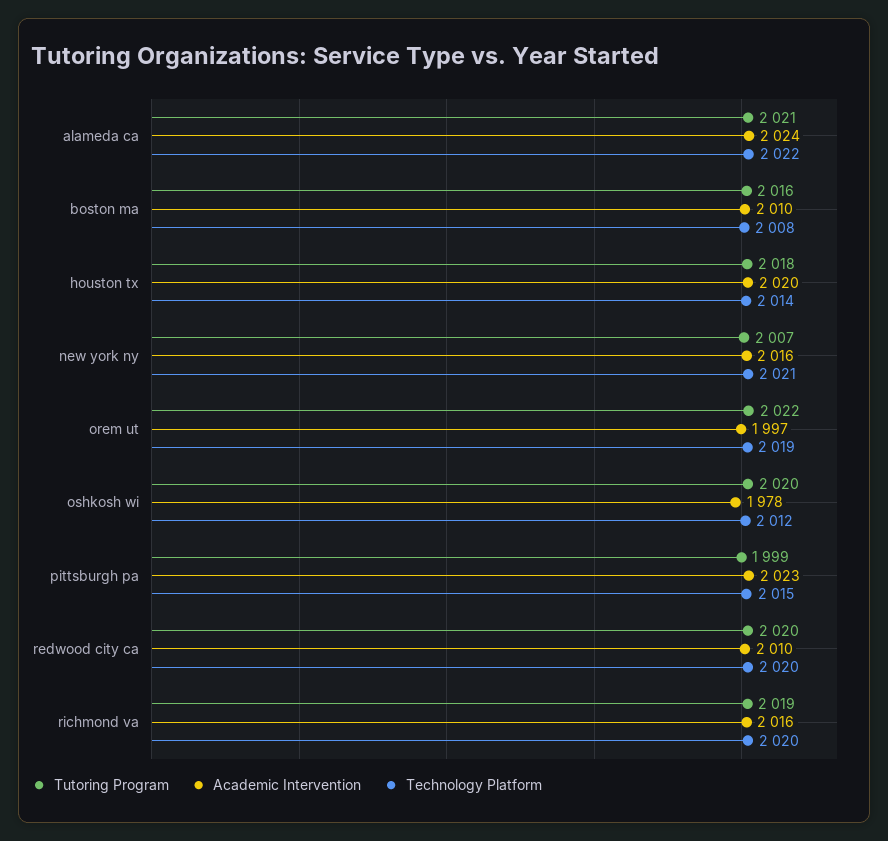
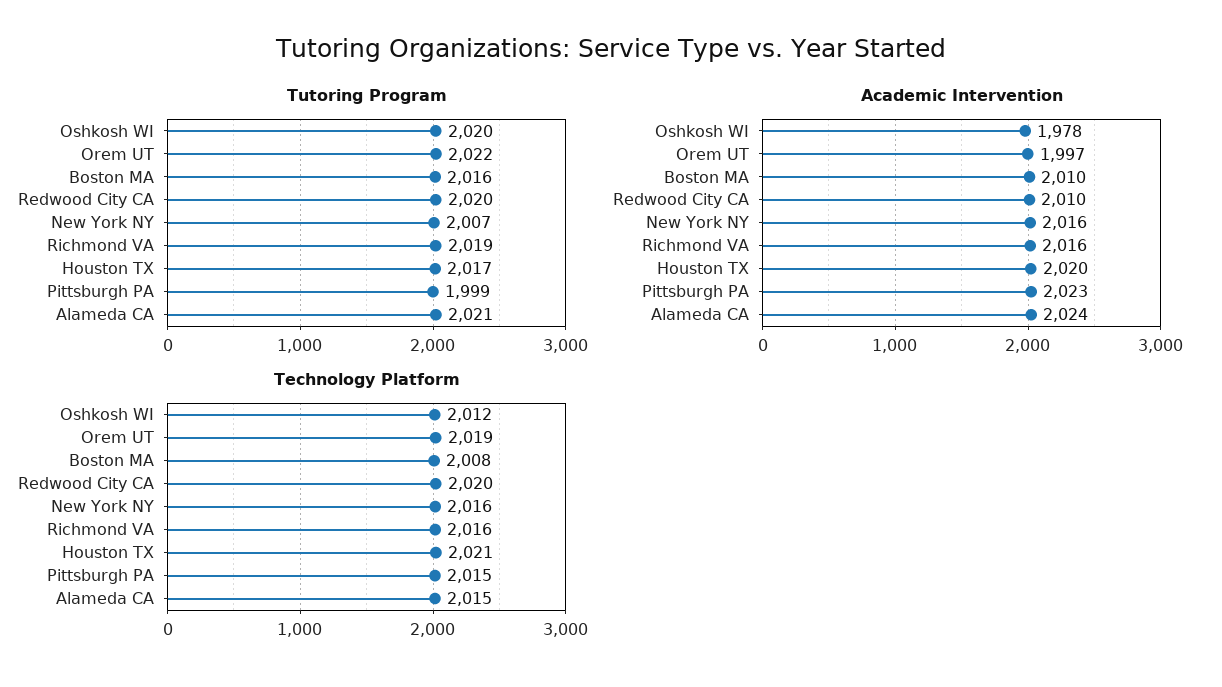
Technology Platform, alameda ca: 2022 -> 2015
Tutoring Program, houston tx: 2018 -> 2017
Technology Platform, houston tx: 2014 -> 2021
Technology Platform, new york ny: 2021 -> 2016
Technology Platform, richmond va: 2020 -> 2016

